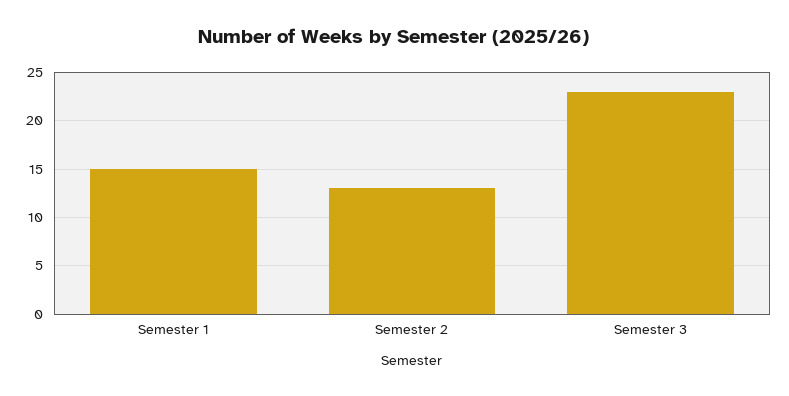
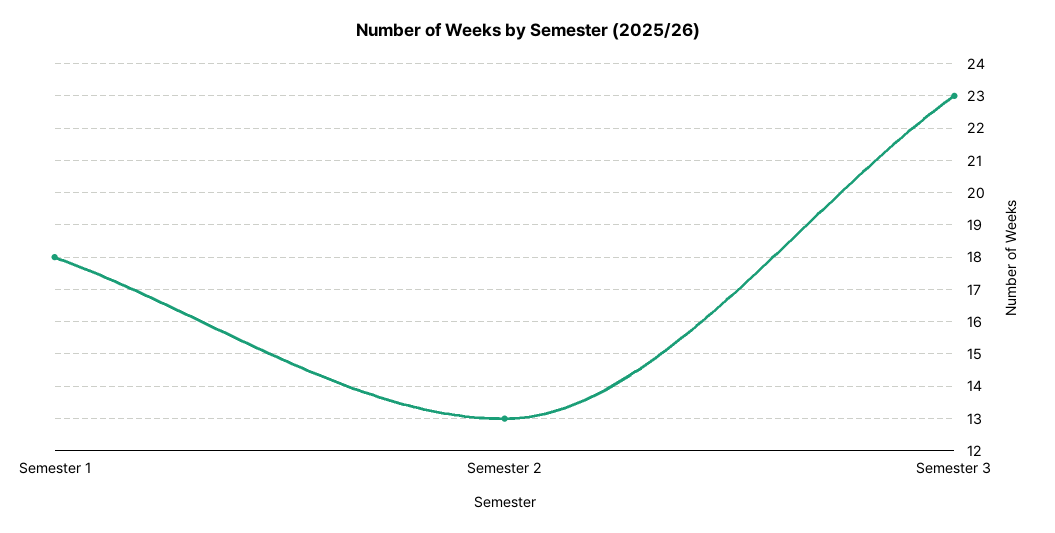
Semester 1: 15 -> 18

